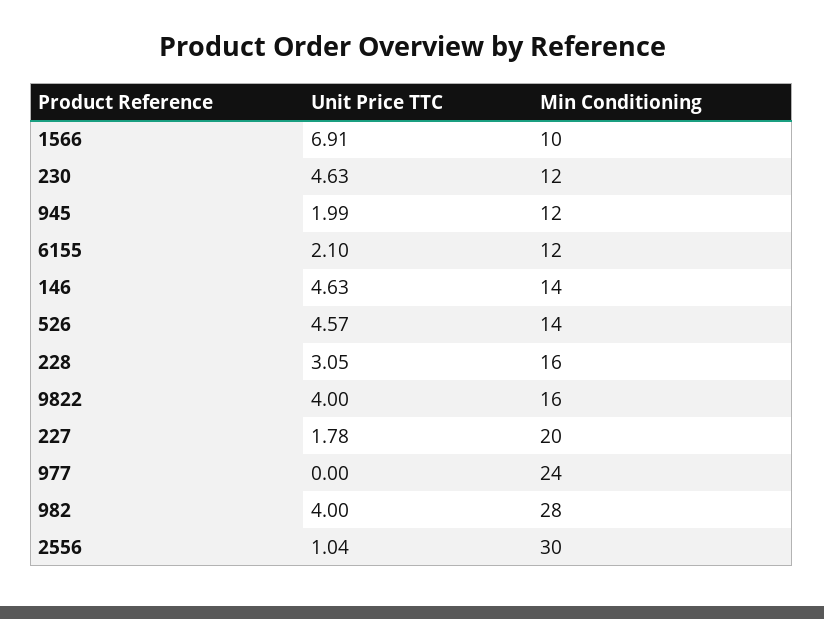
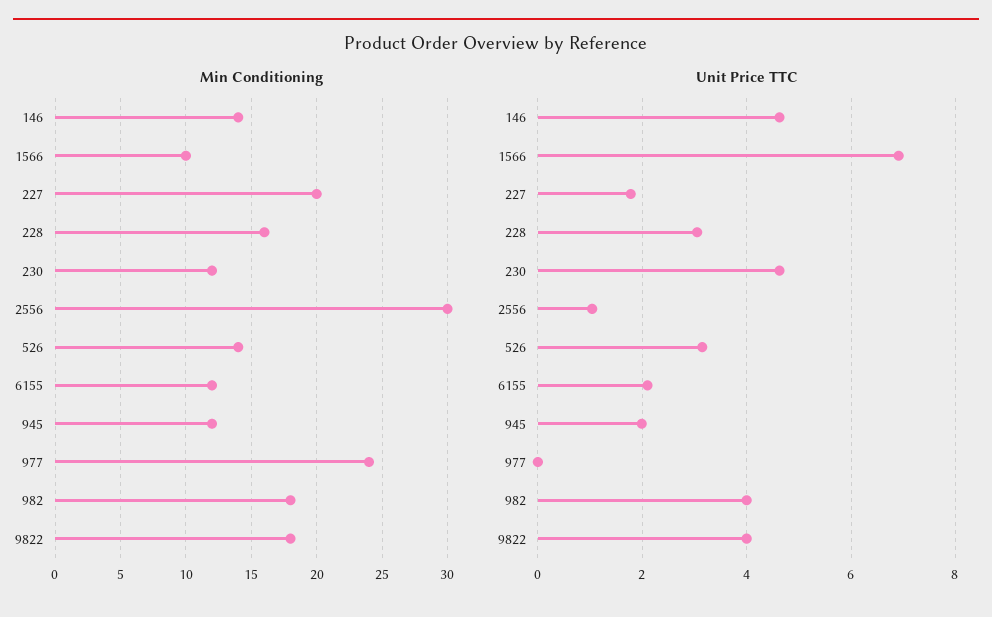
Unit Price TTC, 526: 4.57 -> 3.2
Min Conditioning, 9822: 16 -> 18
Min Conditioning, 982: 28 -> 18

